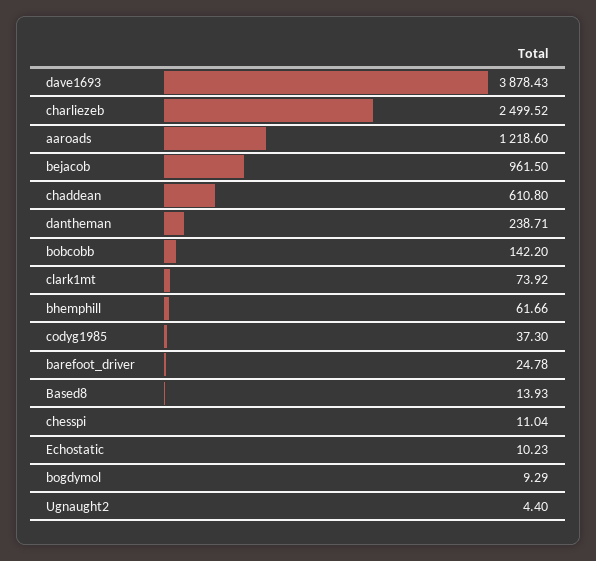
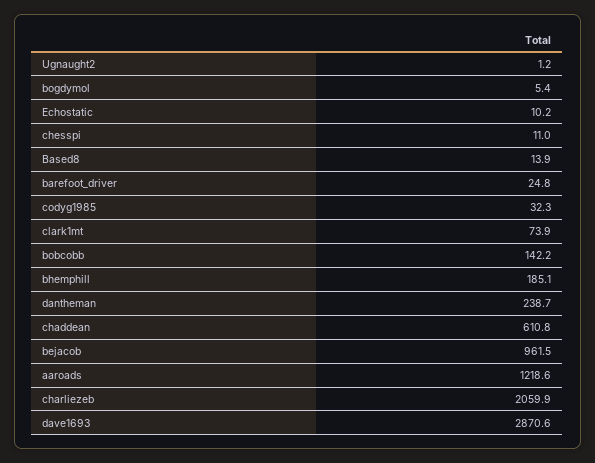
dave1693: 3878.43 -> 2870.6
charliezeb: 2499.52 -> 2059.9
bhemphill: 61.66 -> 185.1
codyg1985: 37.3 -> 32.3
bogdymol: 9.29 -> 5.4
Ugnaught2: 4.4 -> 1.2

